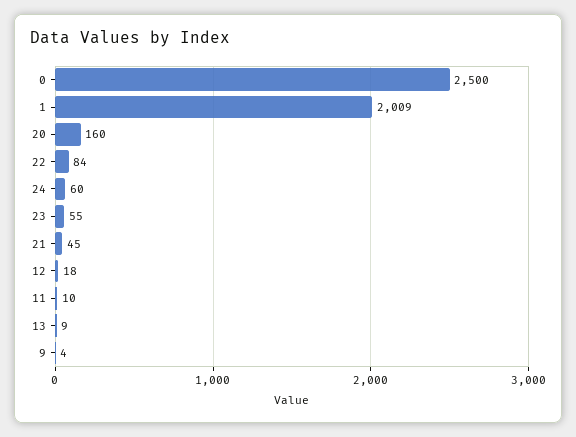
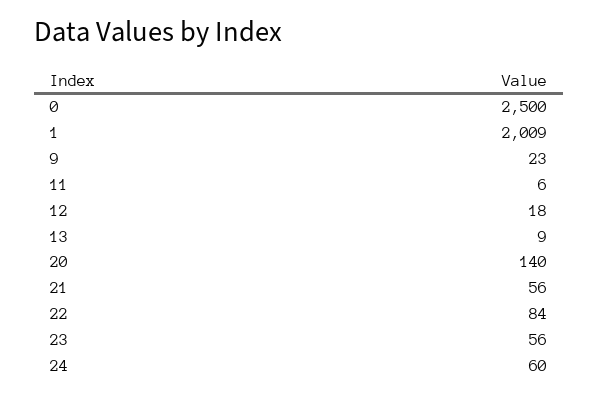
20: 160 -> 140
23: 55 -> 56
21: 45 -> 56
11: 10 -> 6
9: 4 -> 23

